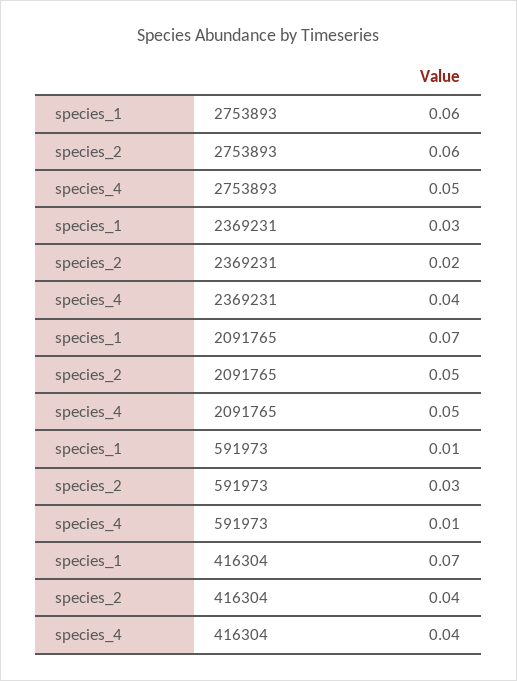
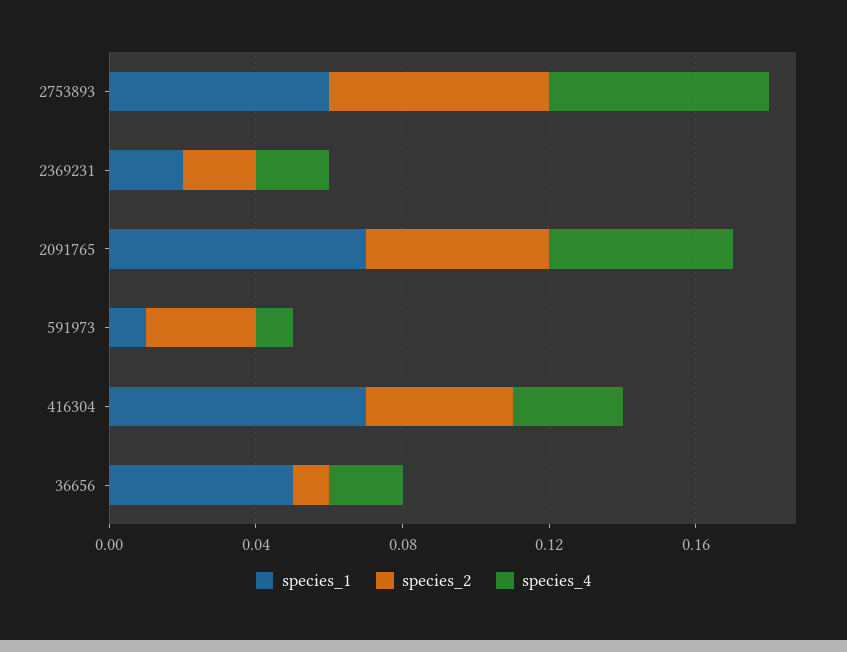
species_4, 2753893: 0.05 -> 0.06
species_1, 2369231: 0.03 -> 0.02
species_4, 2369231: 0.04 -> 0.02
species_4, 416304: 0.04 -> 0.03
species_1, 36656: none -> 0.05
species_2, 36656: none -> 0.01
species_4, 36656: none -> 0.02

